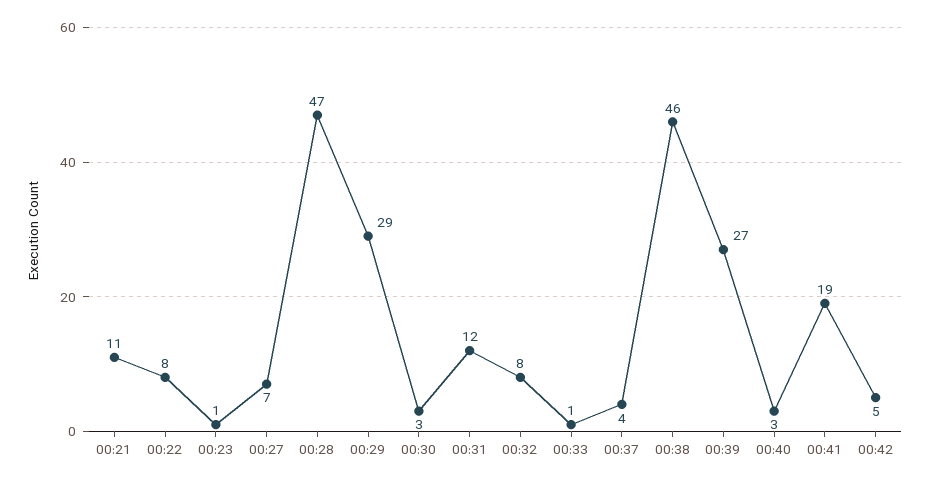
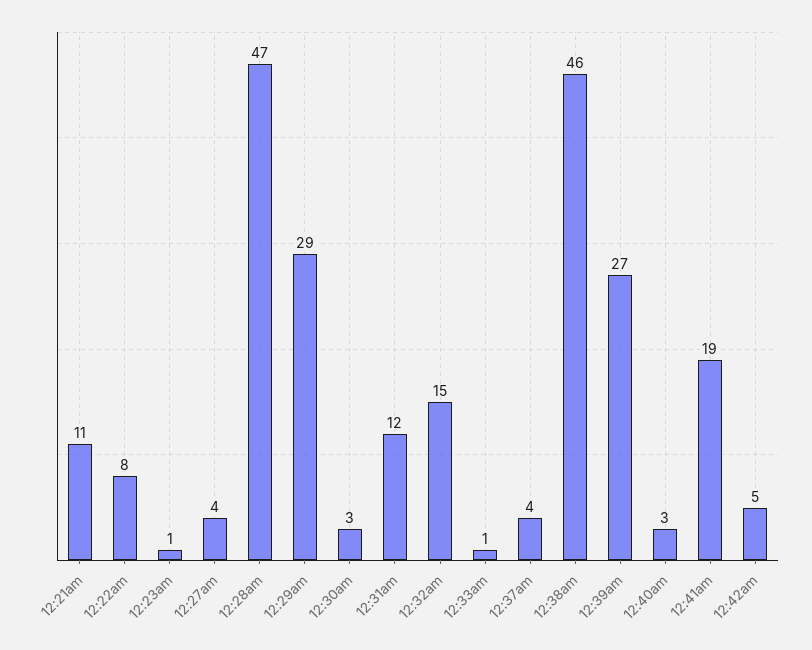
00:27: 7 -> 4
00:32: 8 -> 15

